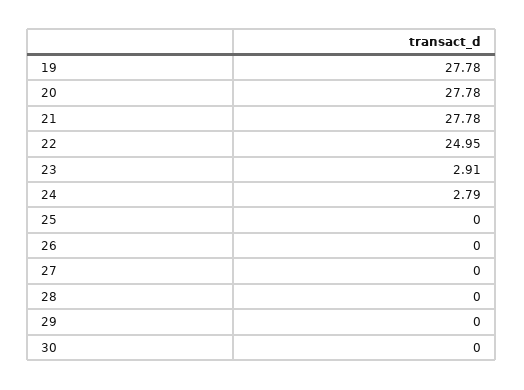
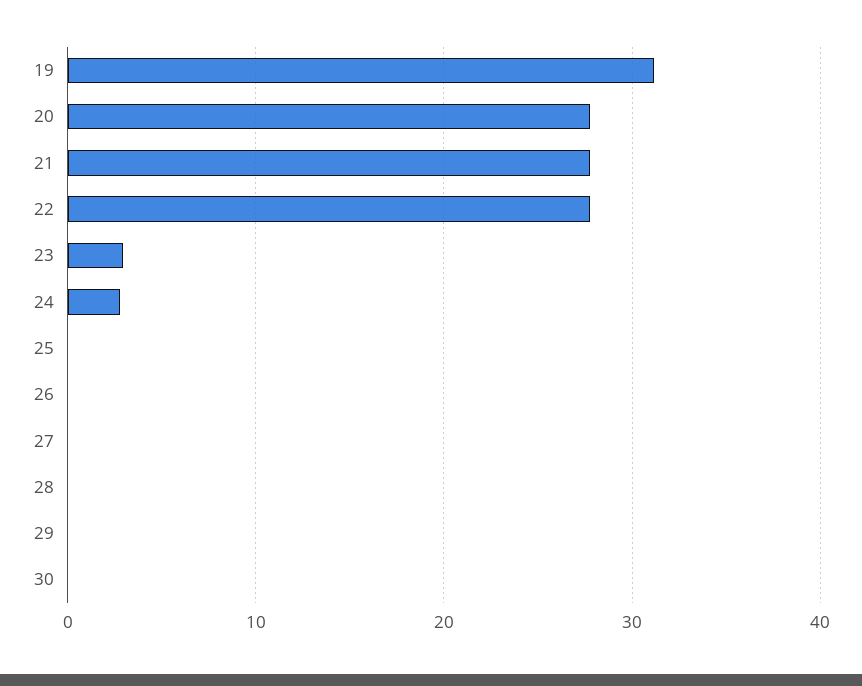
19: 27.78 -> 31
22: 24.95 -> 28

